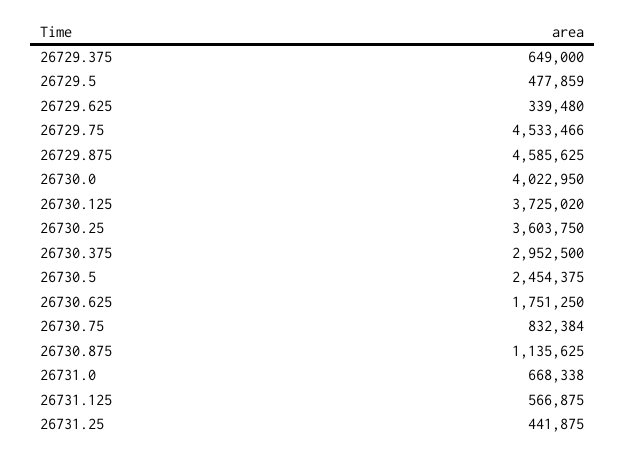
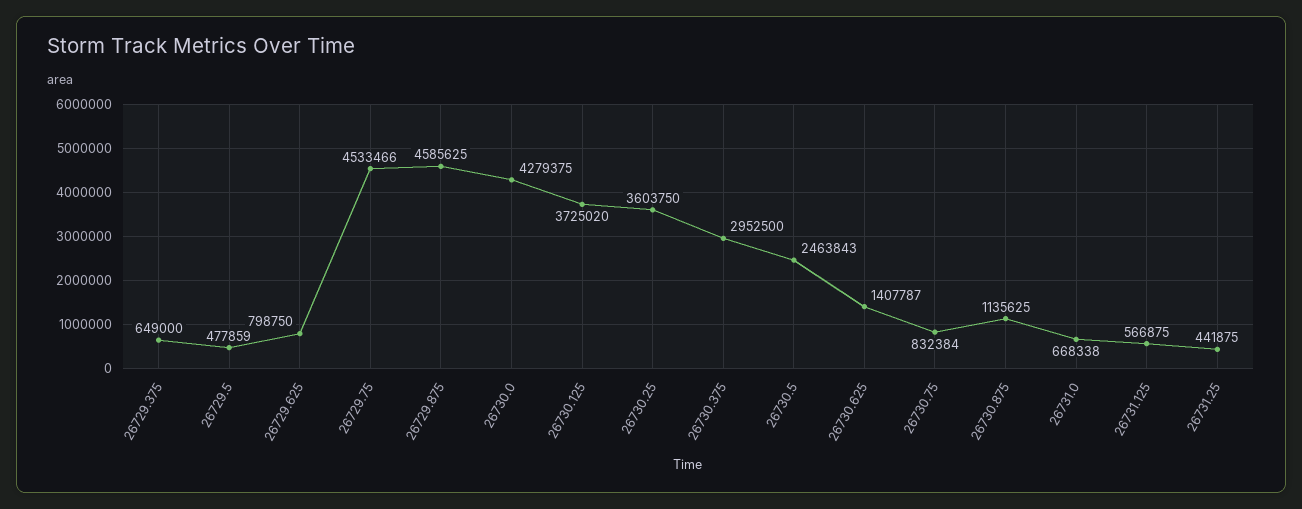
26729.625: 339480 -> 798750
26730.0: 4022950 -> 4279375
26730.5: 2454375 -> 2463843
26730.625: 1751250 -> 1407787

